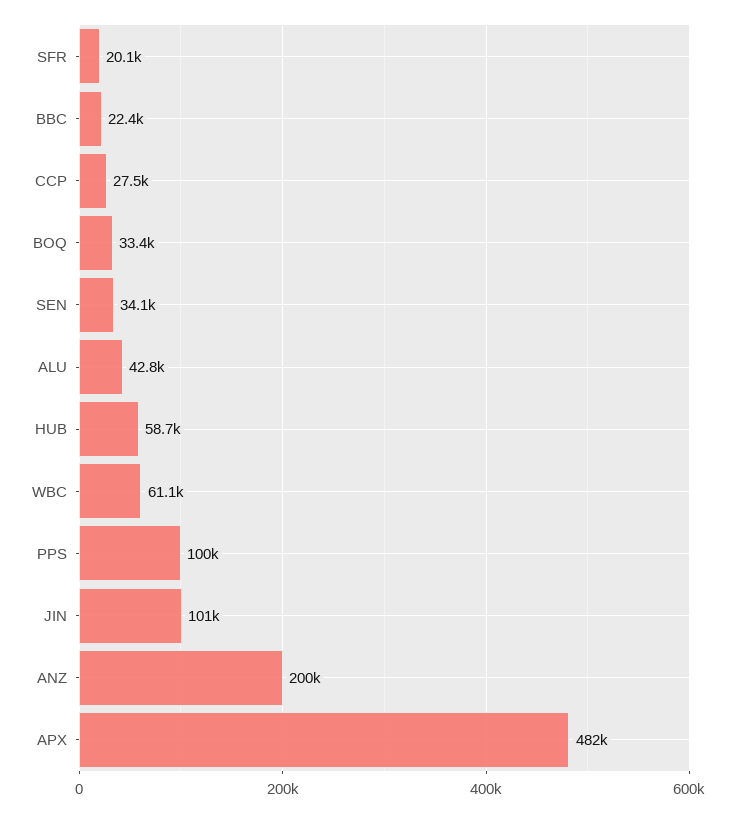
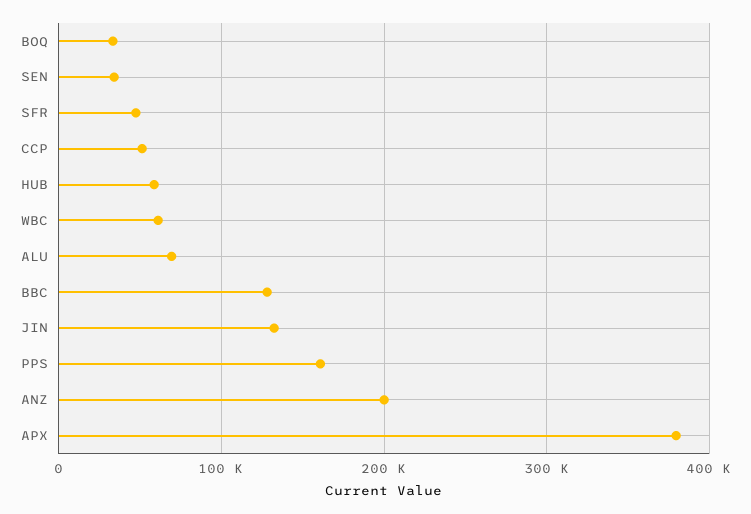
SFR: 20100 -> 50000
BBC: 22400 -> 130000
CCP: 27500 -> 50000
ALU: 42800 -> 70000
PPS: 100000 -> 160000
JIN: 101000 -> 130000
APX: 482000 -> 380000

